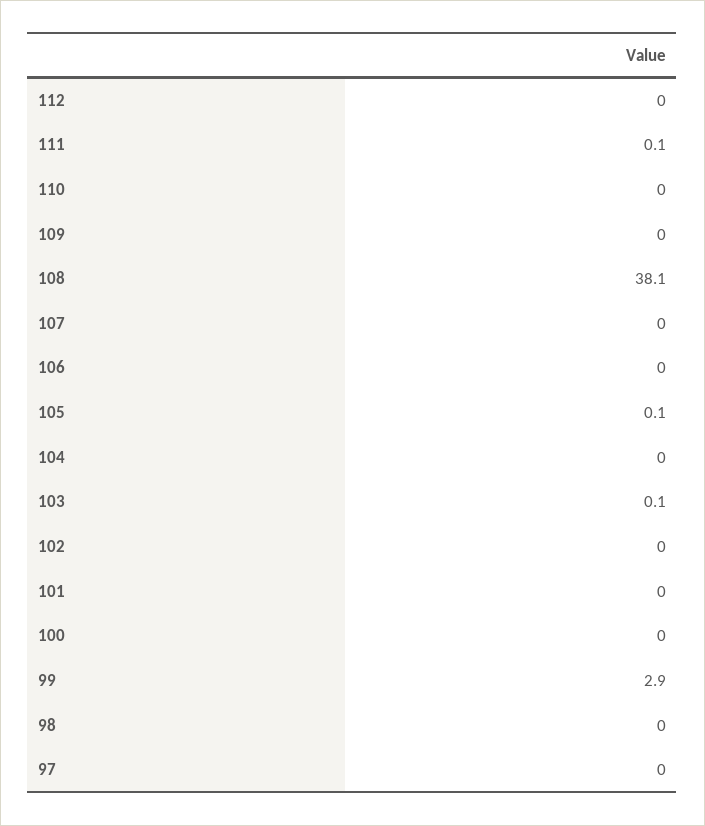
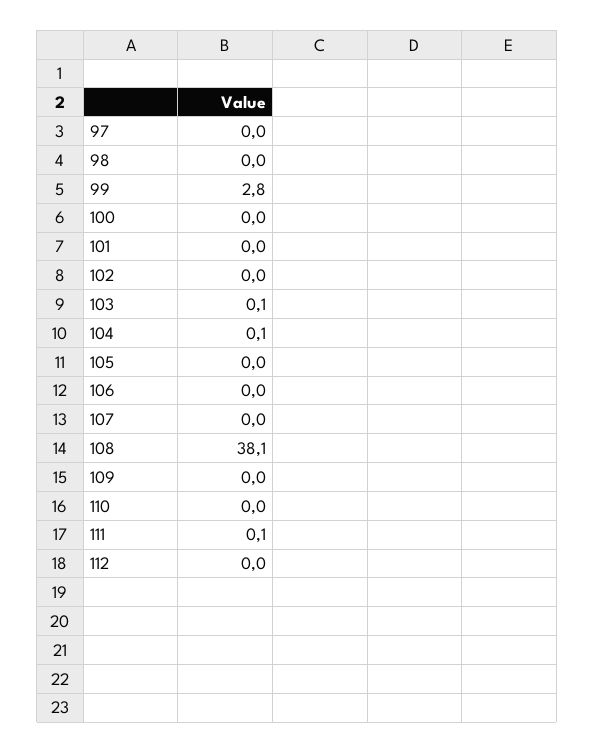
105: 0.1 -> 0
104: 0 -> 0.1
99: 2.9 -> 2.8

